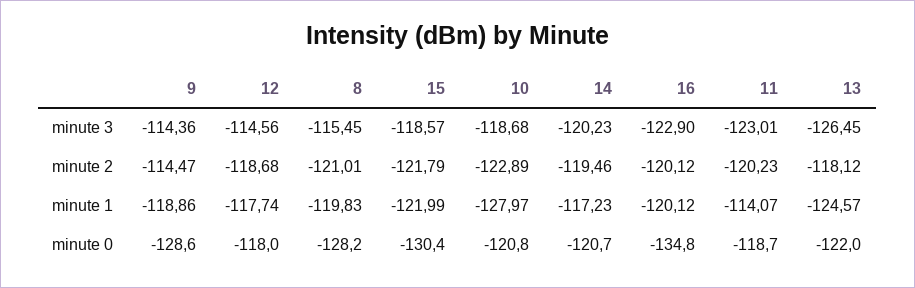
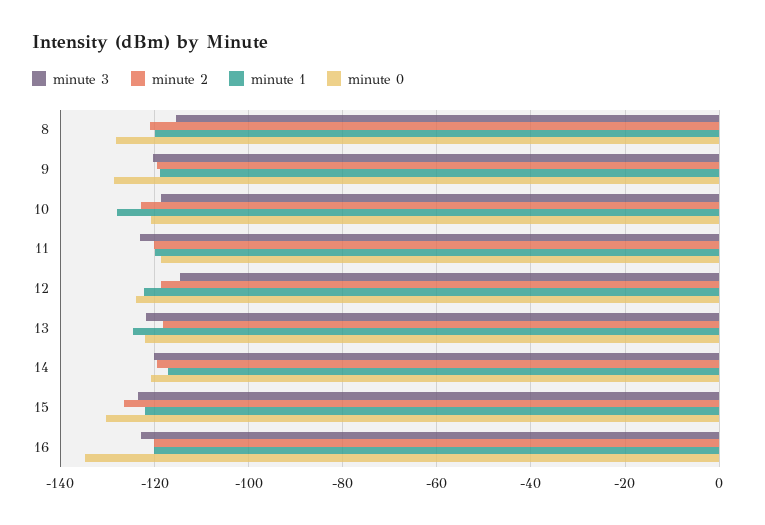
minute 3, 9: -114.36 -> -120
minute 3, 15: -118.57 -> -124
minute 3, 13: -126.45 -> -122
minute 2, 9: -114.47 -> -120
minute 2, 15: -121.79 -> -126
minute 1, 12: -117.74 -> -122
minute 1, 11: -114.07 -> -120
minute 0, 12: -118 -> -124

